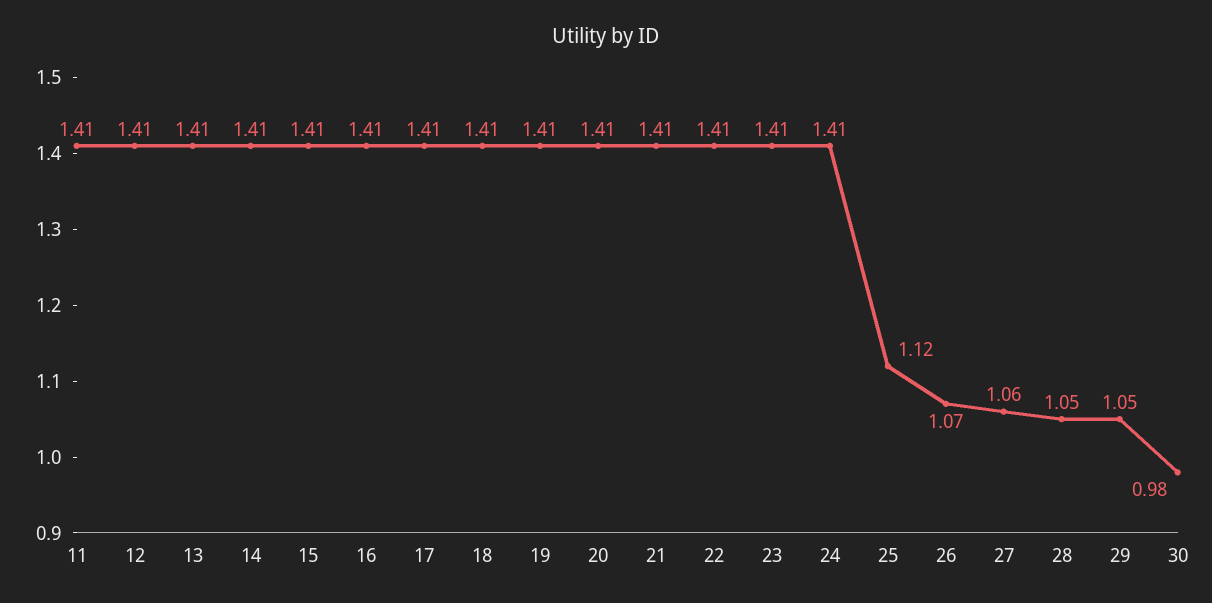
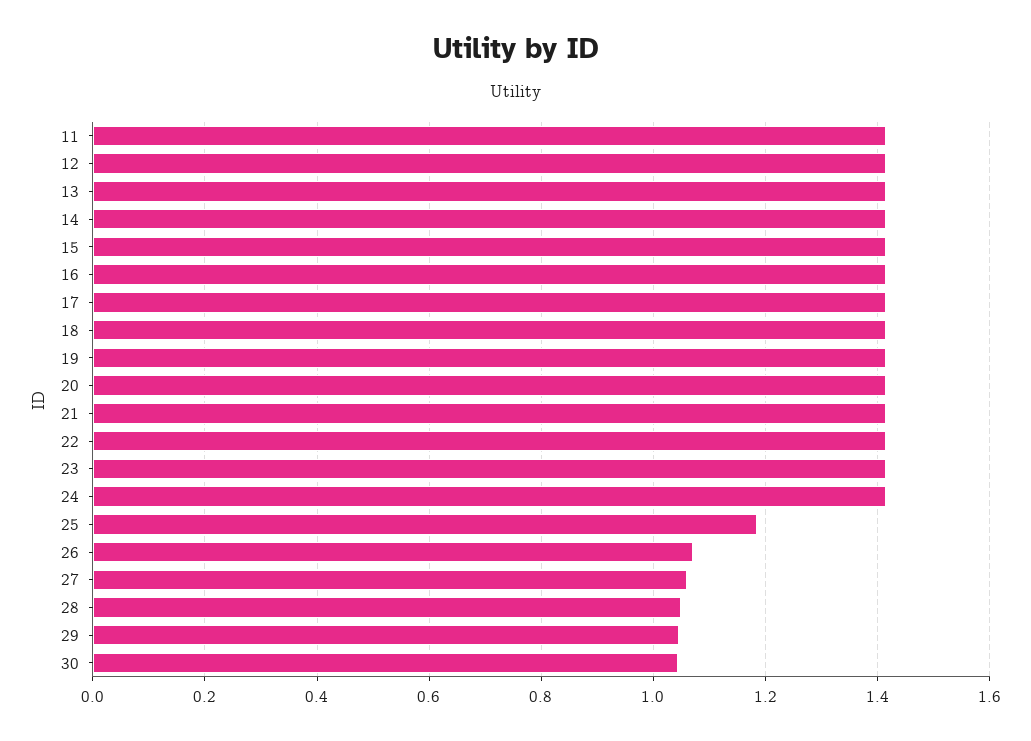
25: 1.12 -> 1.18
30: 0.98 -> 1.04

